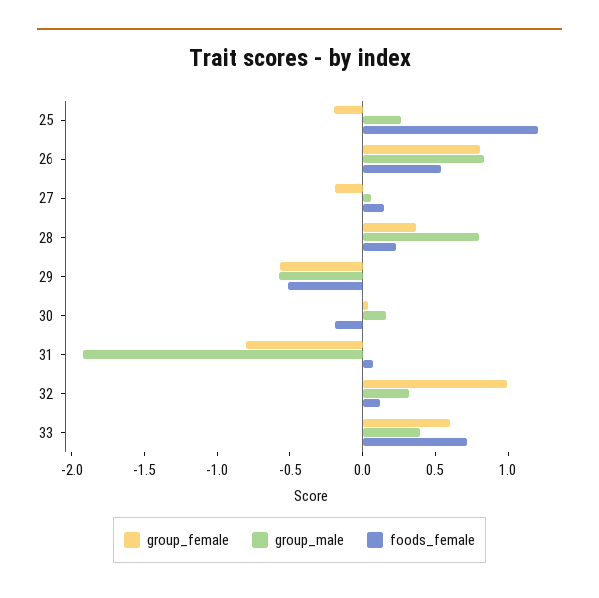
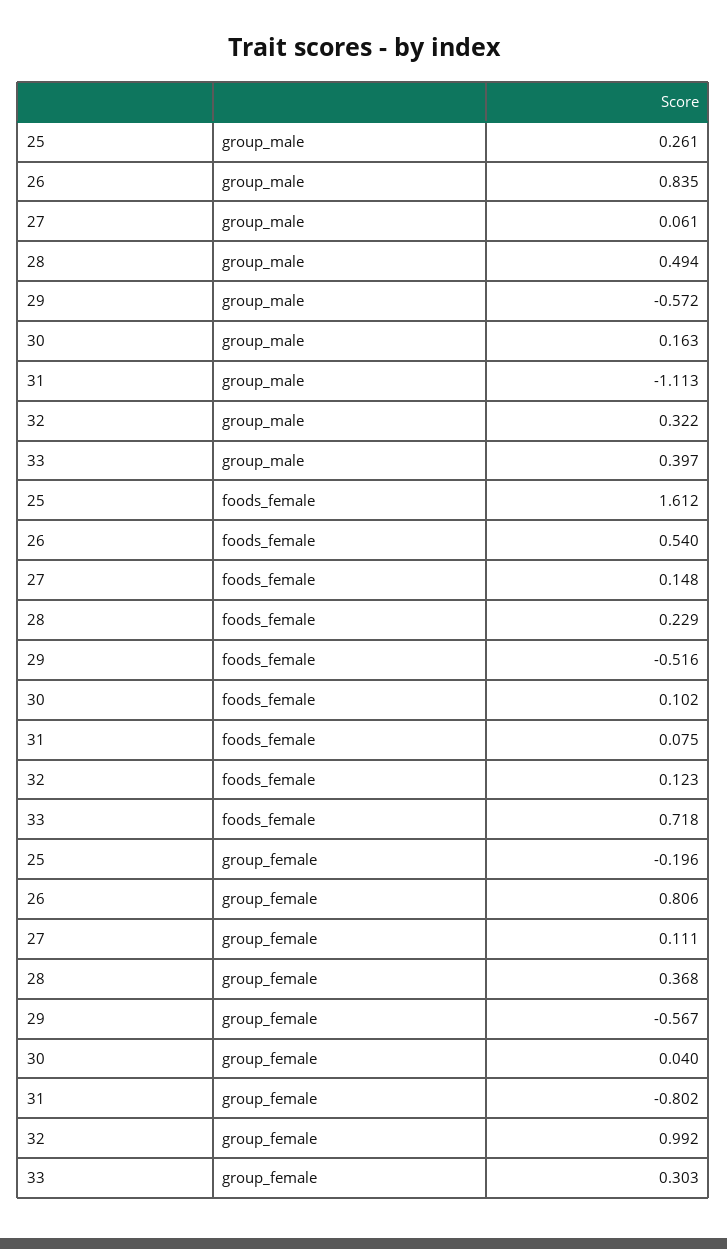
foods_female, 25: 1.2 -> 1.612
group_female, 27: -0.2 -> 0.111
group_male, 28: 0.8 -> 0.494
foods_female, 30: -0.2 -> 0.102
group_male, 31: -1.9 -> -1.113
group_female, 33: 0.6 -> 0.303

